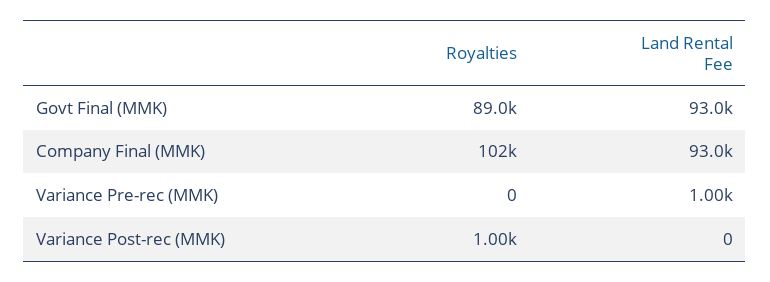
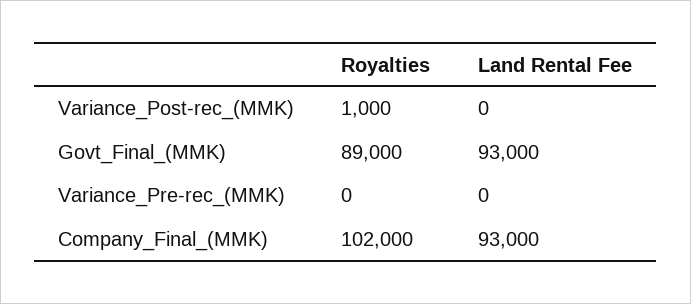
Land Rental Fee, Variance Pre-rec (MMK): 1000 -> 0

